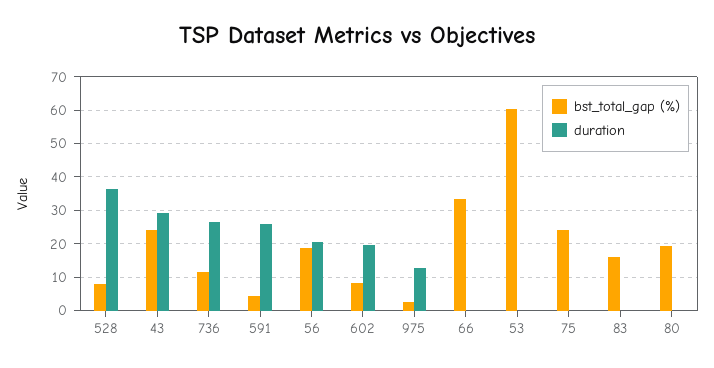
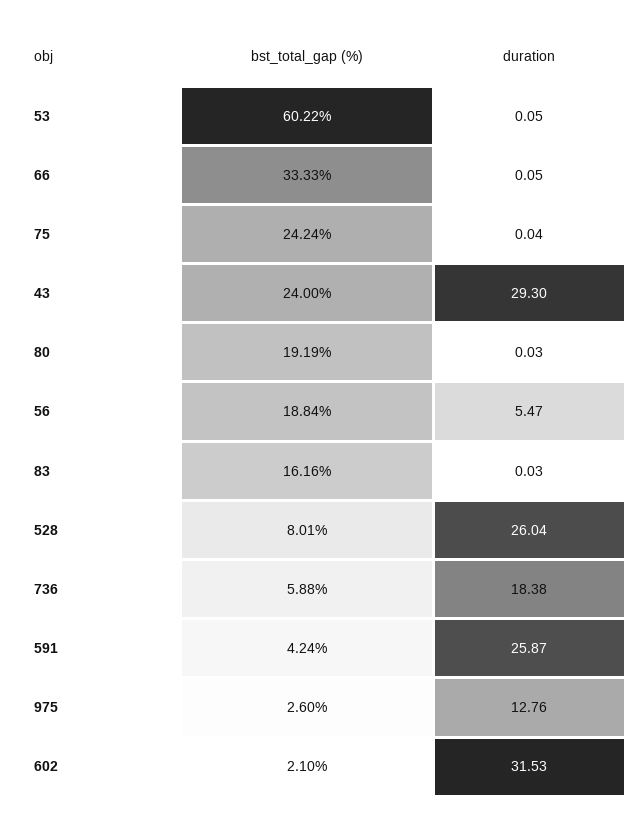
duration, 528: 36 -> 26.04
bst_total_gap (%), 736: 12 -> 5.88
duration, 736: 26 -> 18.38
duration, 56: 20 -> 5.47
bst_total_gap (%), 602: 8 -> 2.1
duration, 602: 20 -> 31.53

